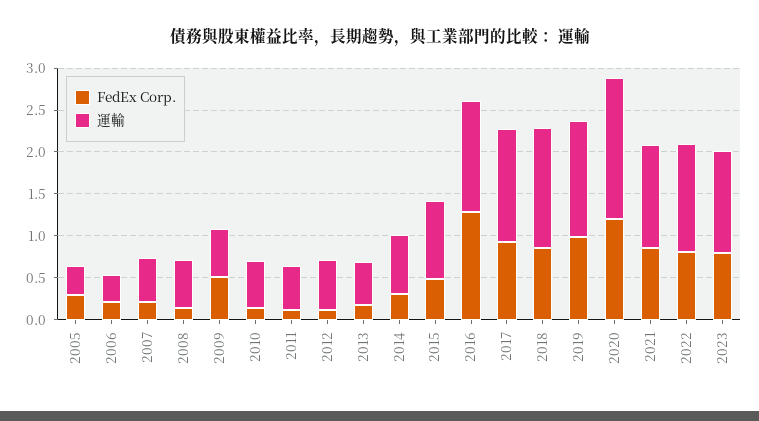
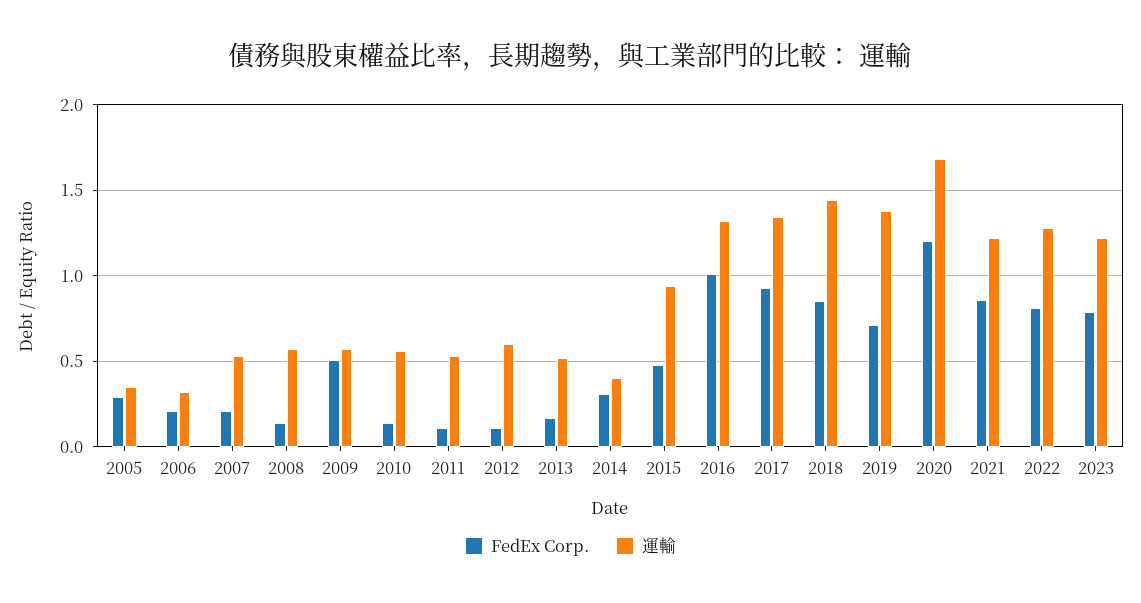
運輸, 2014: 0.7 -> 0.4
FedEx Corp., 2016: 1.3 -> 1
FedEx Corp., 2019: 1 -> 0.7

